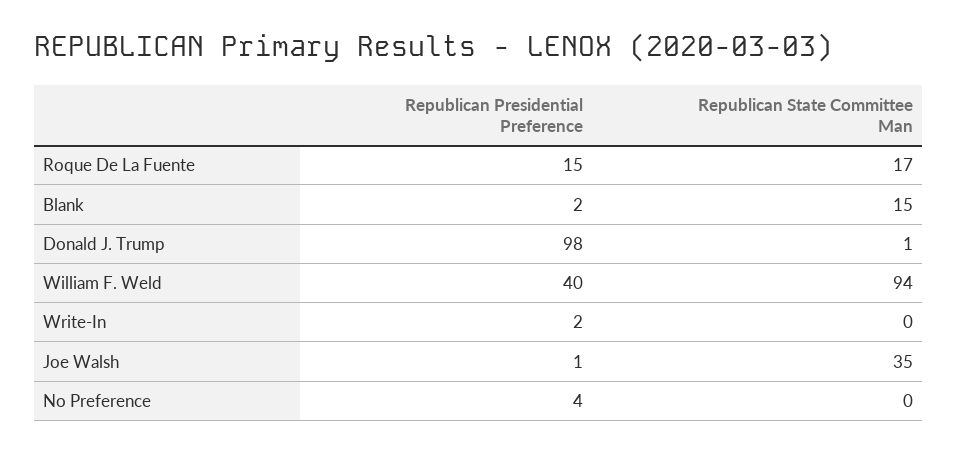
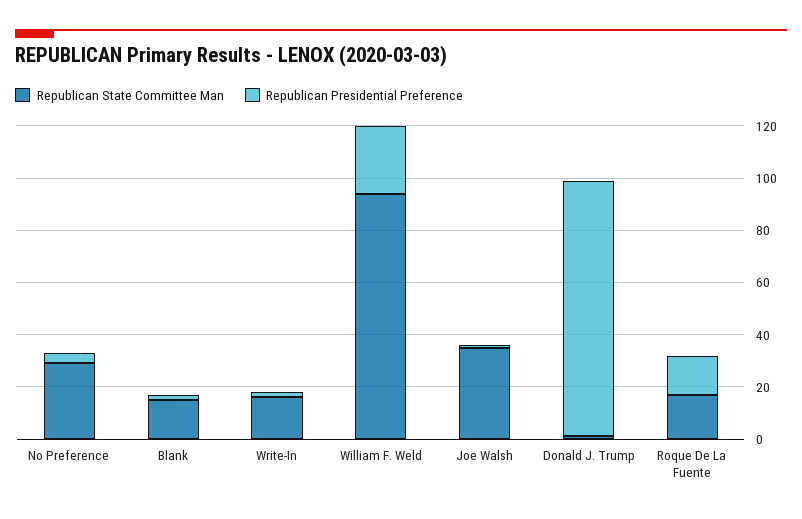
Republican Presidential Preference, William F. Weld: 40 -> 25
Republican State Committee Man, Write-In: 0 -> 15
Republican State Committee Man, No Preference: 0 -> 30

